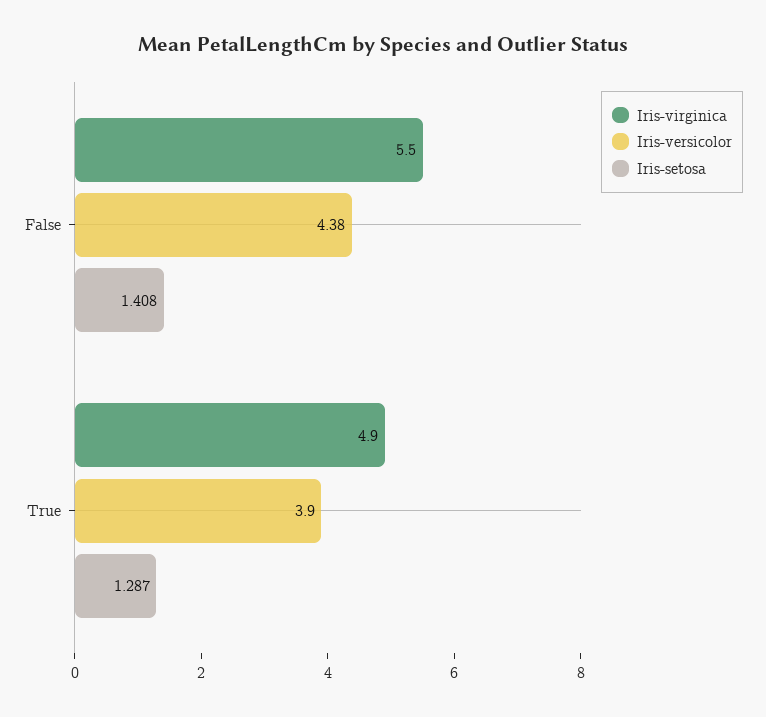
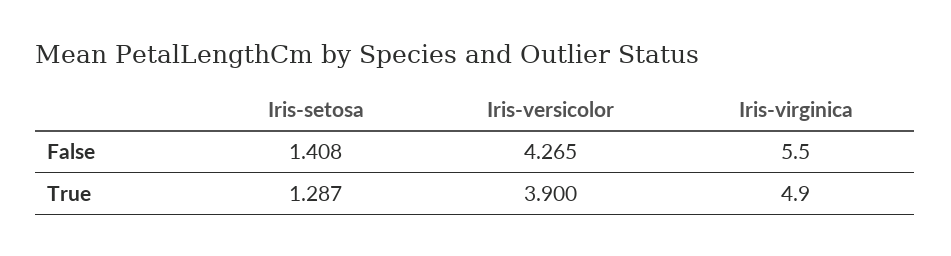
Iris-versicolor, False: 4.38 -> 4.265

